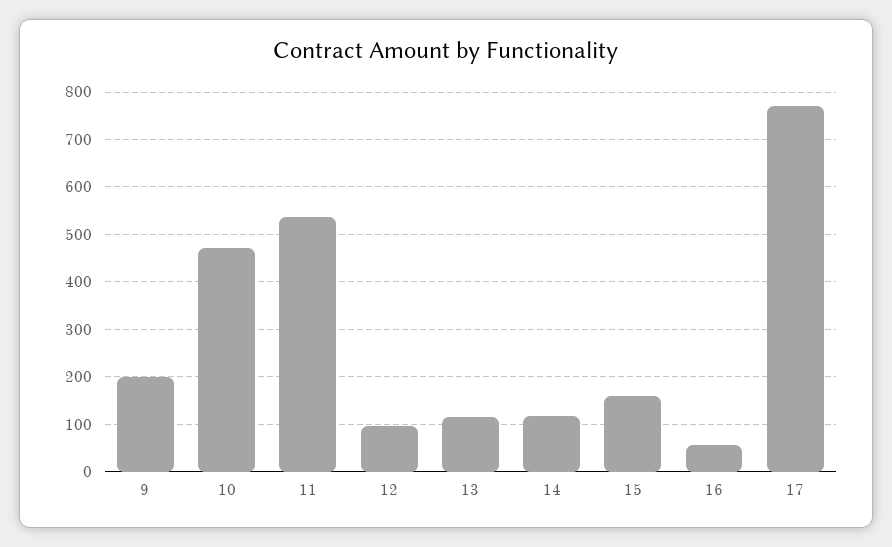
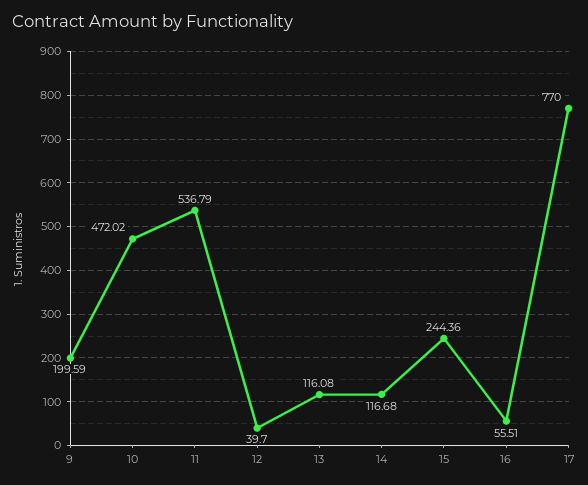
12: 100 -> 39.7
15: 160 -> 244.36

